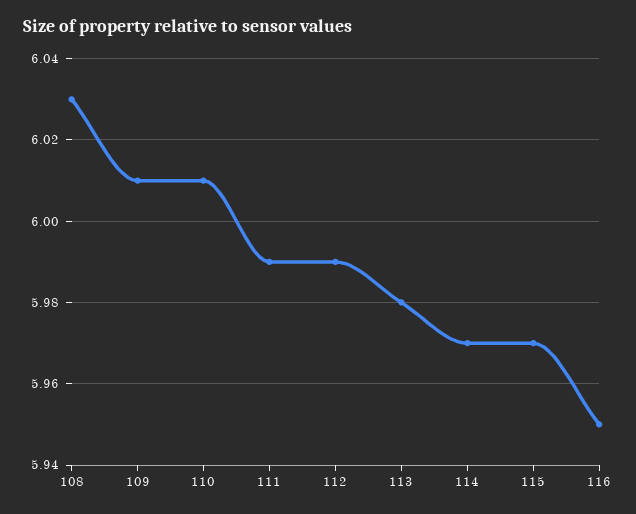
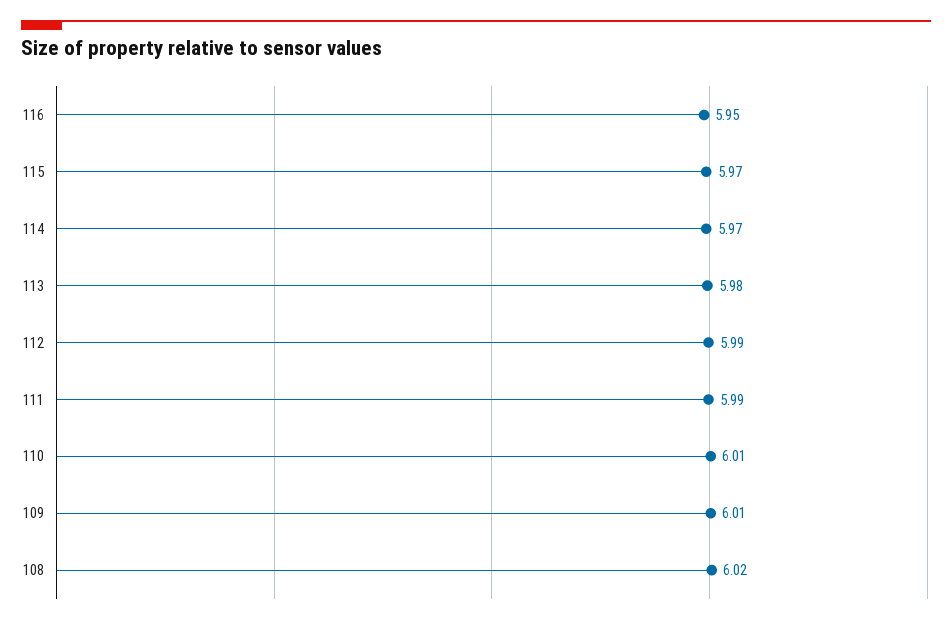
108: 6.03 -> 6.02

